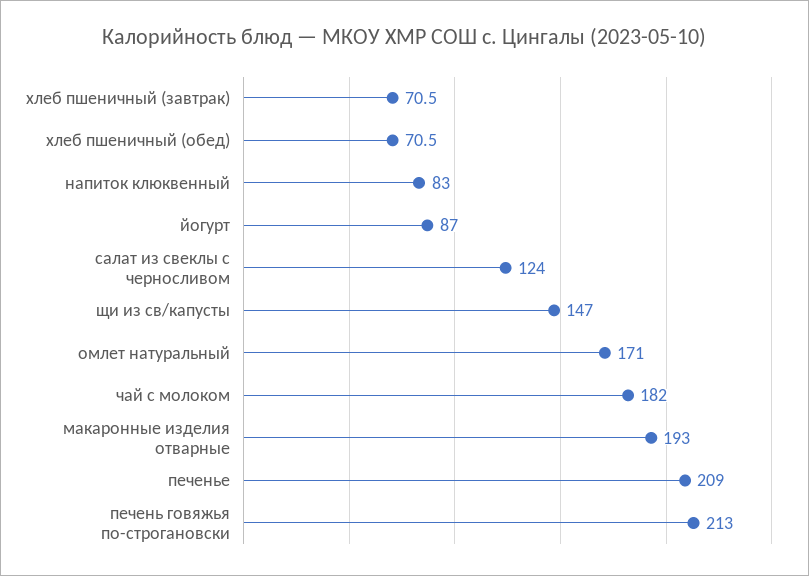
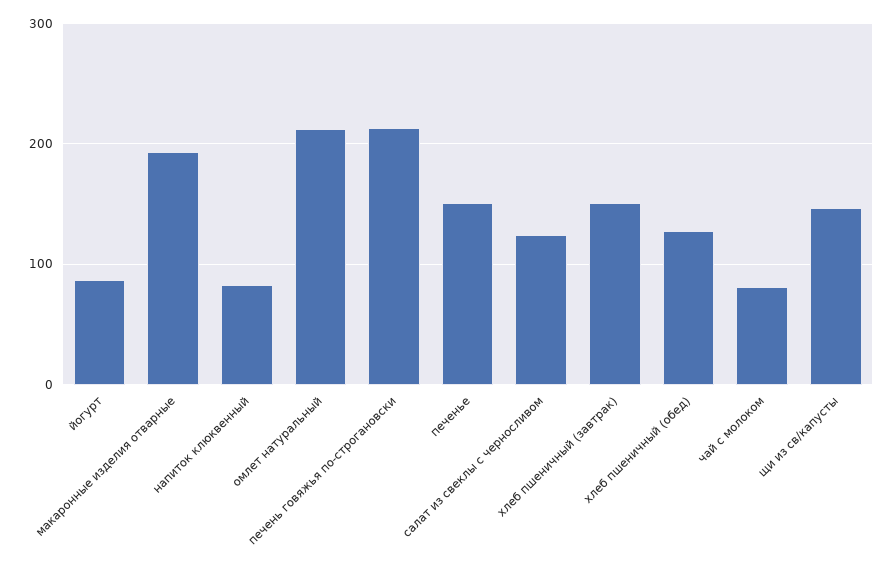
хлеб пшеничный (завтрак): 70.5 -> 150
хлеб пшеничный (обед): 70.5 -> 130
омлет натуральный: 171 -> 210
чай с молоком: 182 -> 80
печенье: 209 -> 150

